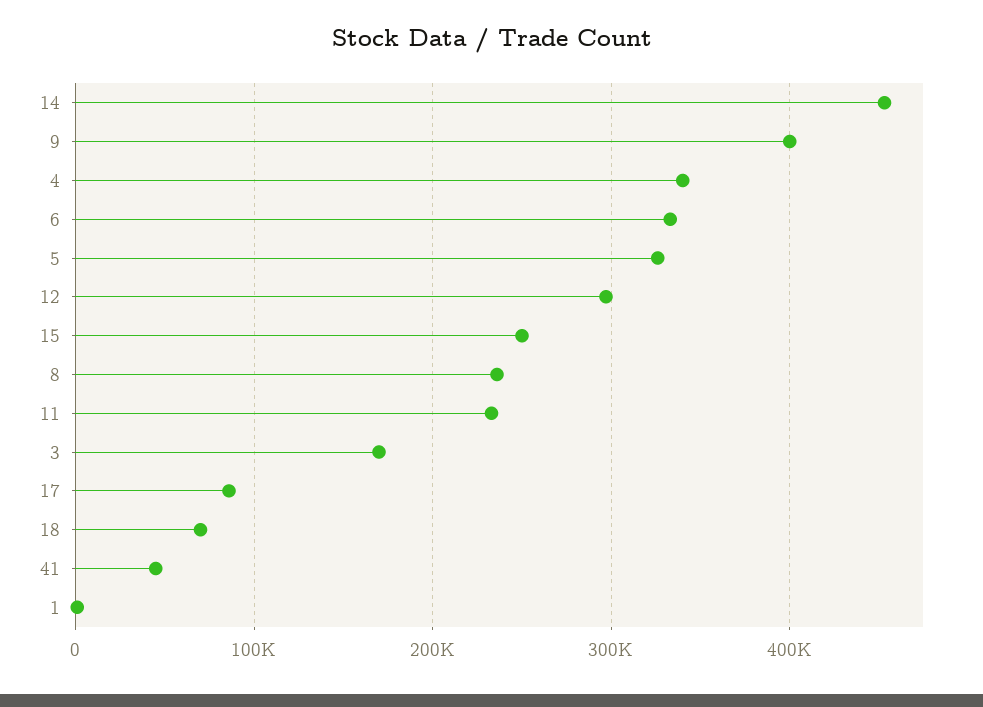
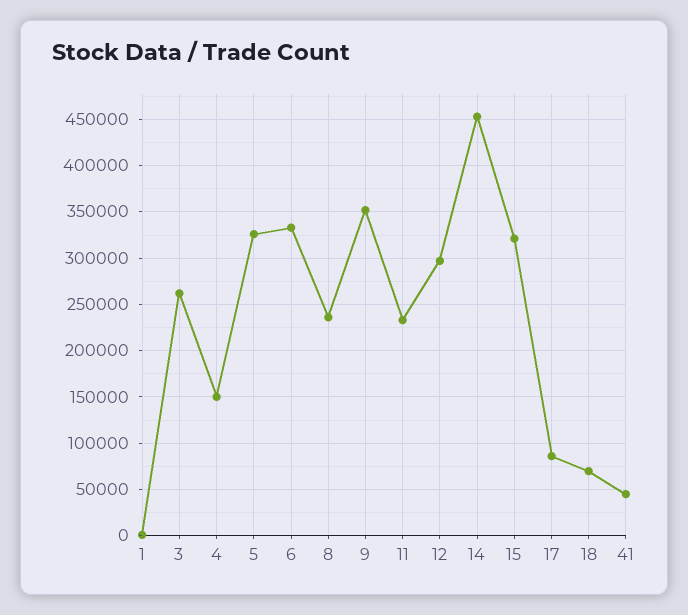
9: 400000 -> 350000
4: 340000 -> 150000
15: 250000 -> 320000
3: 170000 -> 260000

